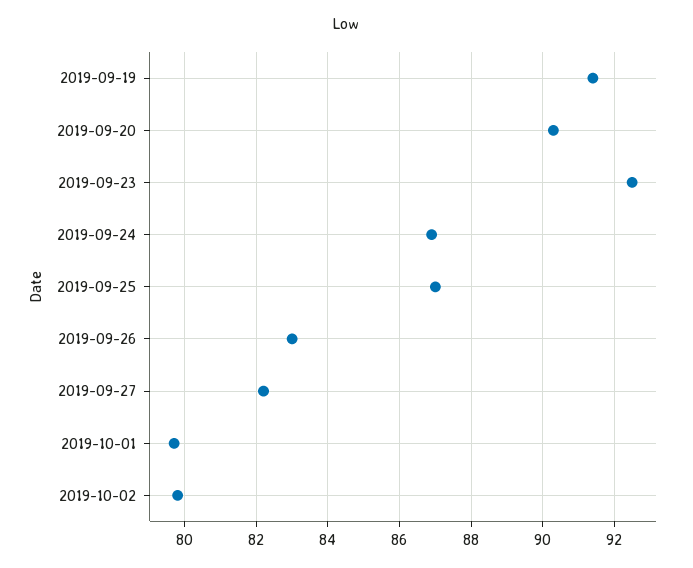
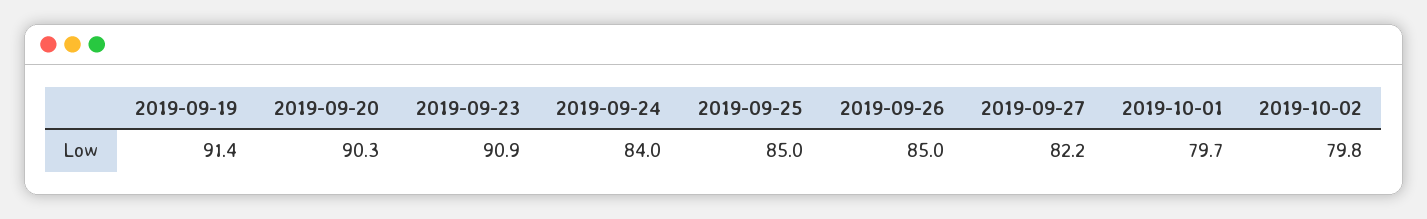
2019-09-23: 92.5 -> 90.9
2019-09-24: 87 -> 84
2019-09-25: 87 -> 85
2019-09-26: 83 -> 85

